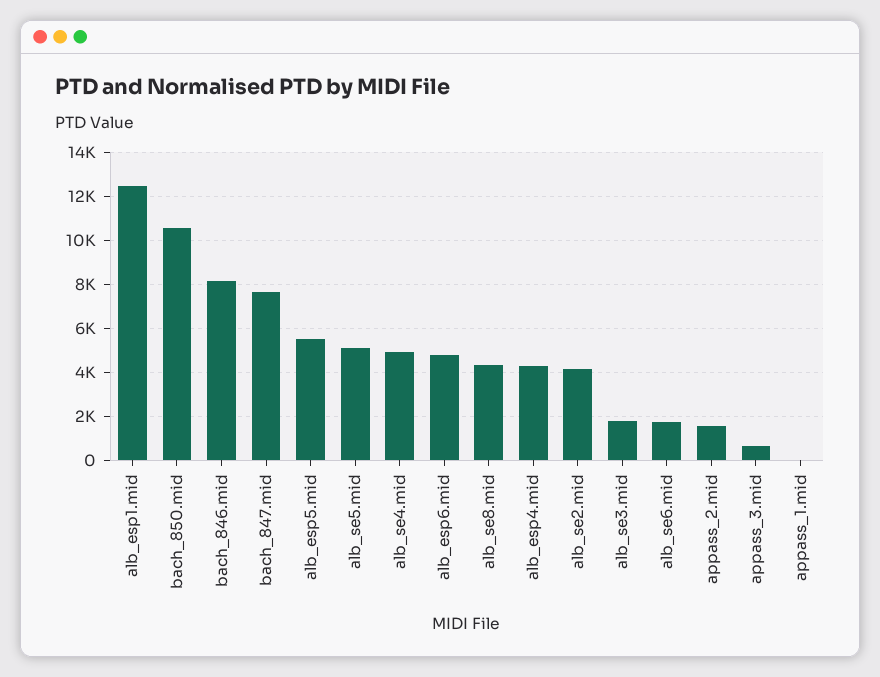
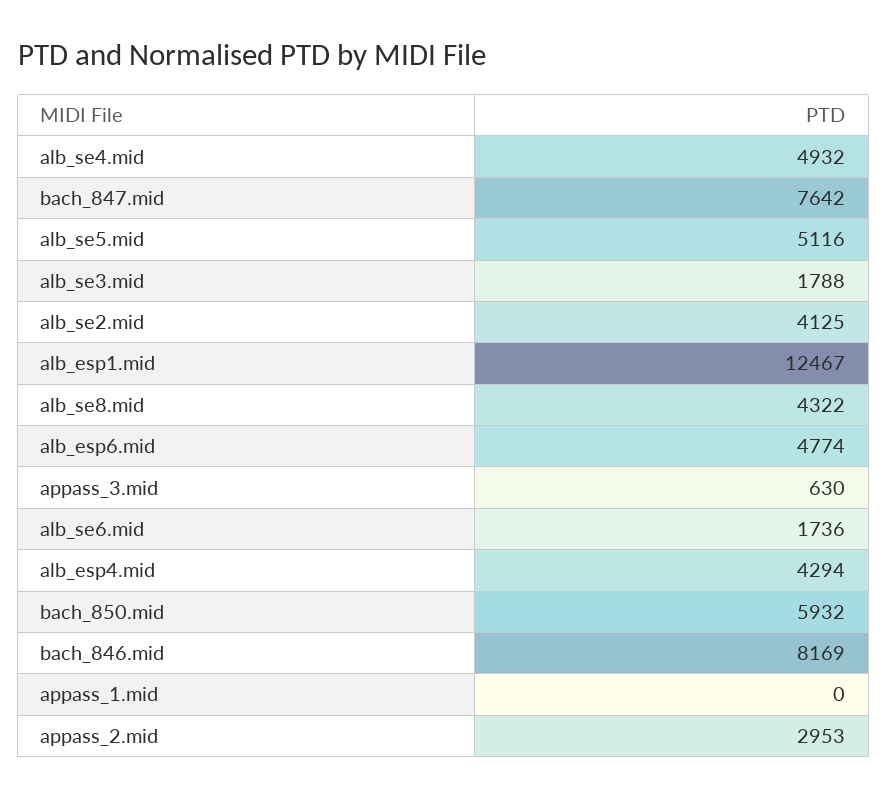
bach_850.mid: 10500 -> 5932
alb_esp5.mid: 5500 -> none
appass_2.mid: 1500 -> 2953

